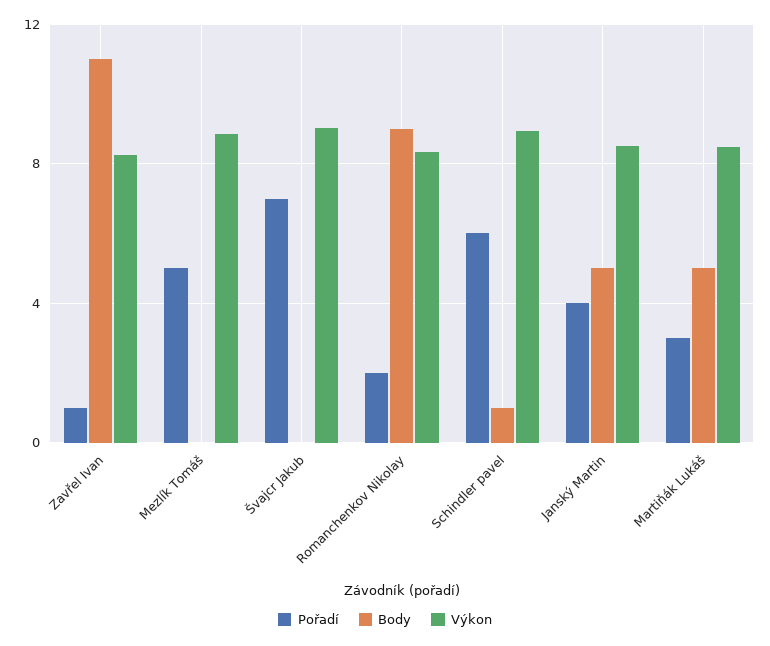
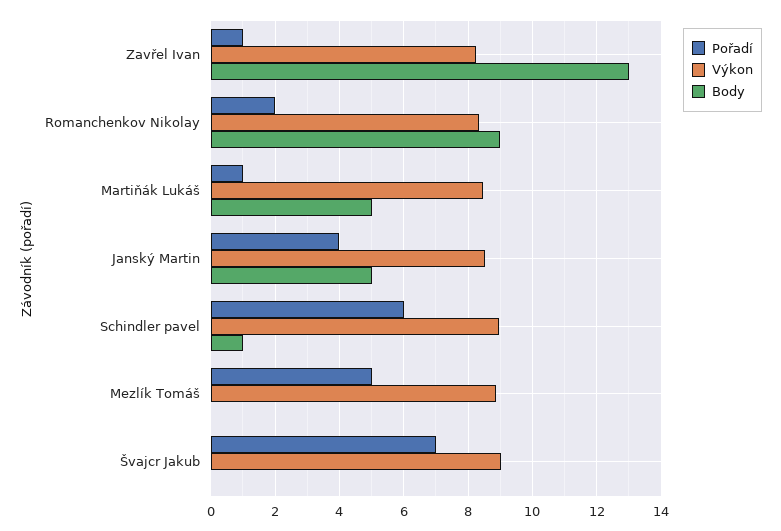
Body, Zavřel Ivan: 11 -> 13
Pořadí, Martiňák Lukáš: 3 -> 1

